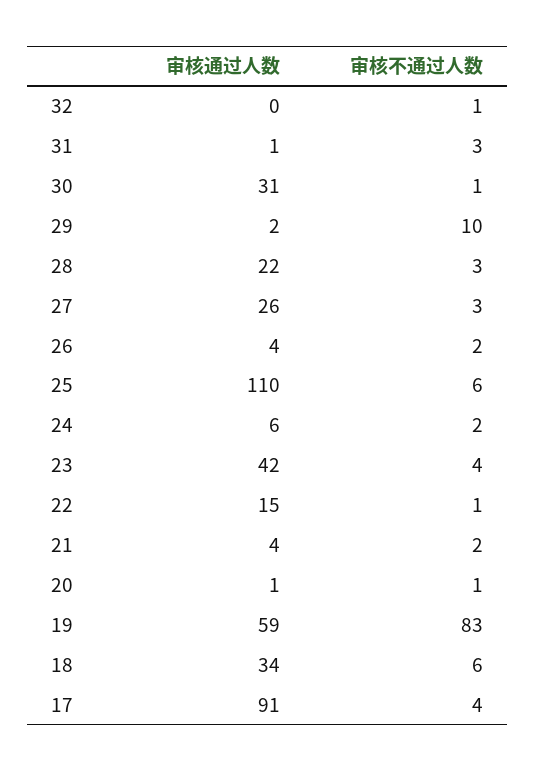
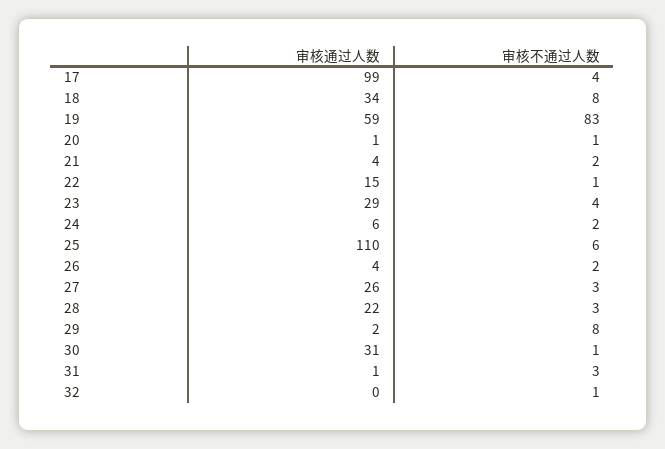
审核不通过人数, 29: 10 -> 8
审核通过人数, 23: 42 -> 29
审核不通过人数, 18: 6 -> 8
审核通过人数, 17: 91 -> 99

